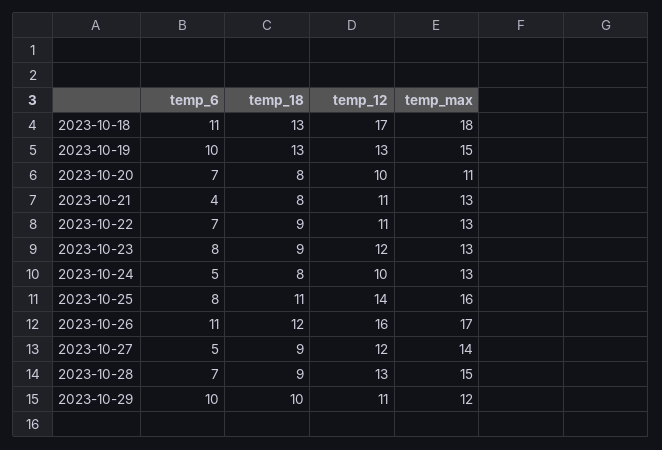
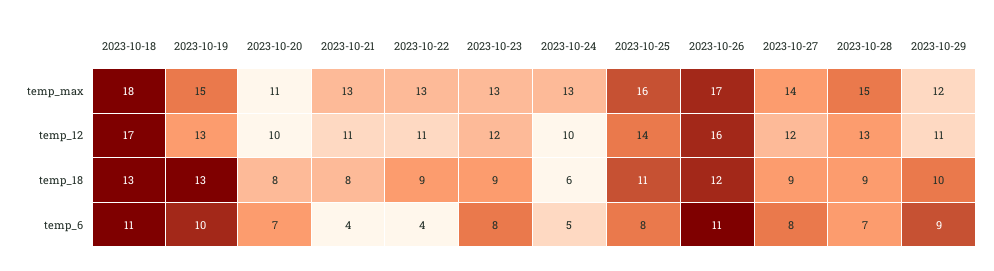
temp_6, 2023-10-22: 7 -> 4
temp_18, 2023-10-24: 8 -> 6
temp_6, 2023-10-27: 5 -> 8
temp_6, 2023-10-29: 10 -> 9

